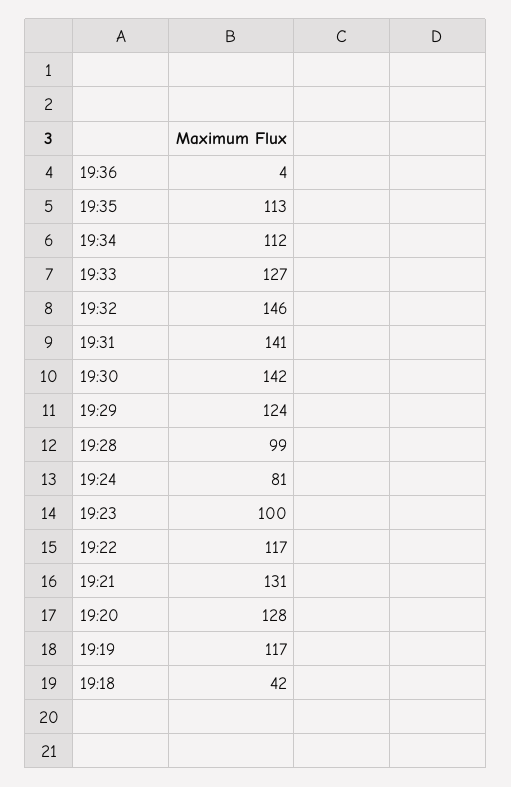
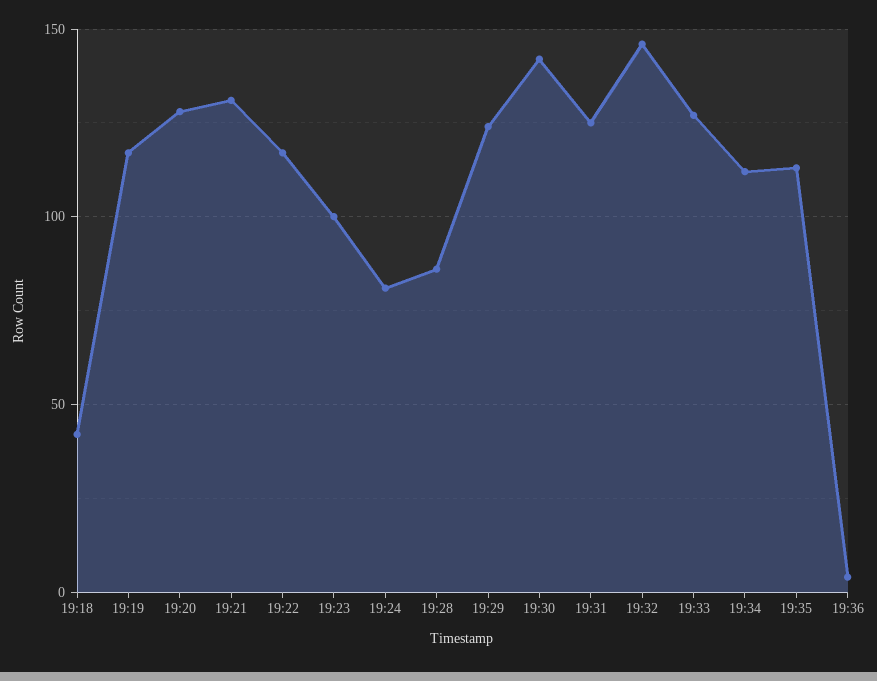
19:31: 141 -> 125
19:28: 99 -> 85

